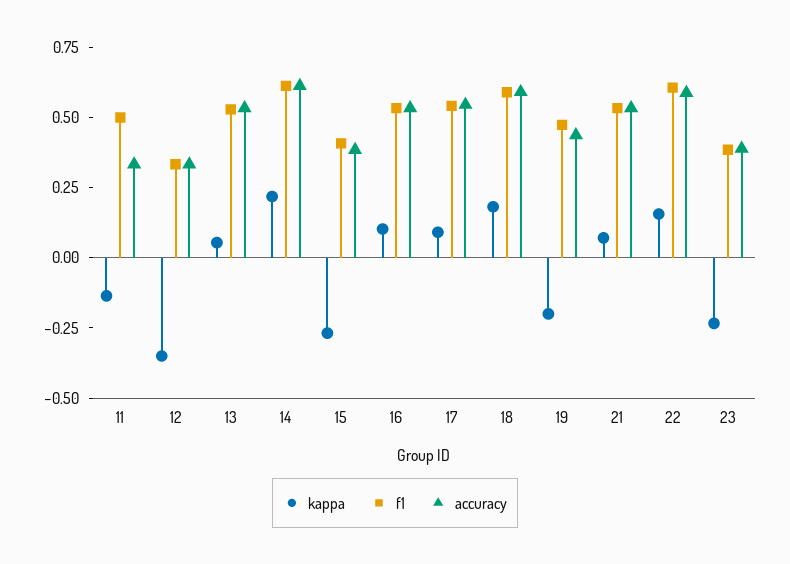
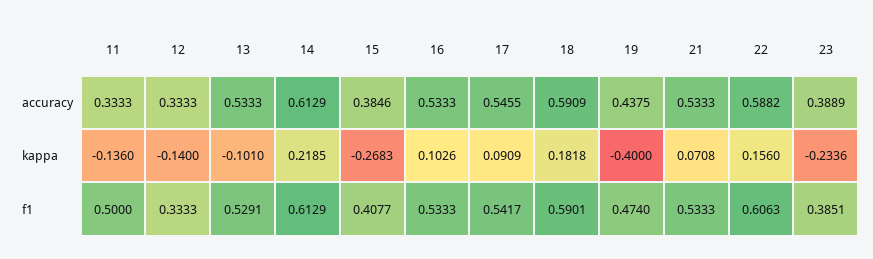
kappa, 12: -0.35 -> -0.14
kappa, 13: 0.05 -> -0.101
kappa, 19: -0.2 -> -0.4

